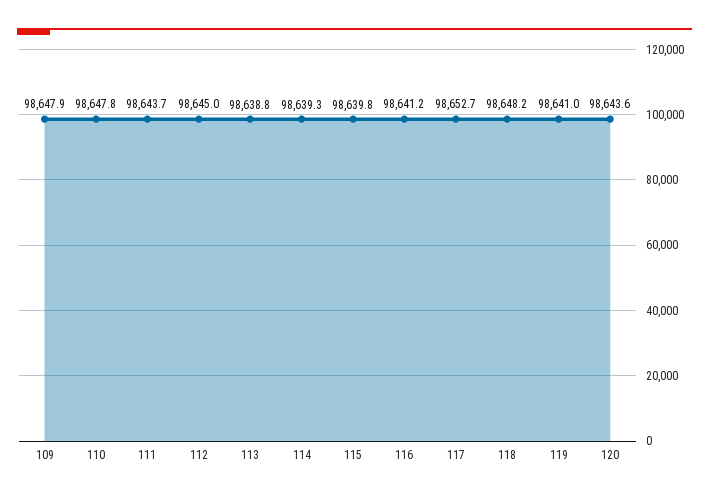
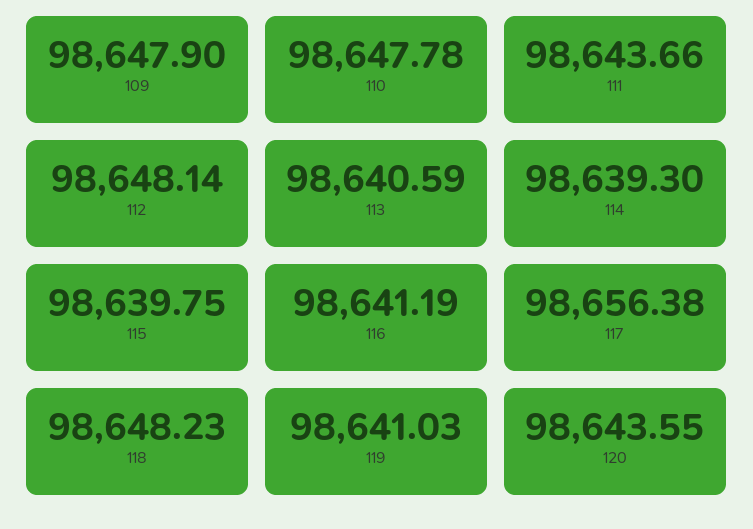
112: 98645 -> 98648.14
113: 98638.8 -> 98640.59
117: 98652.7 -> 98656.38

